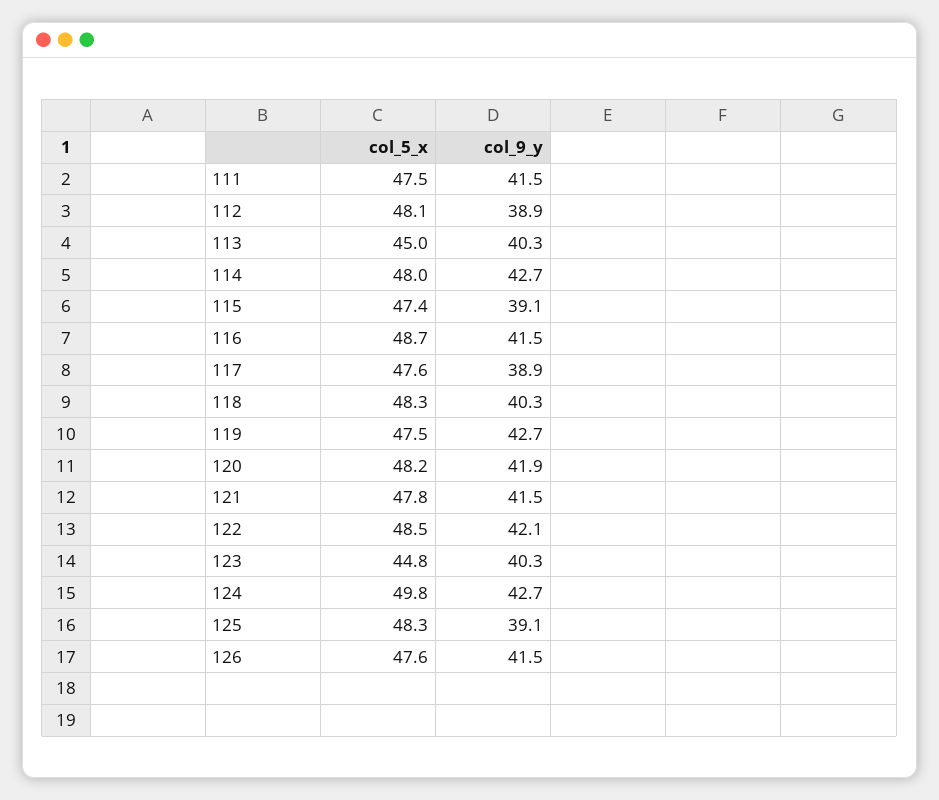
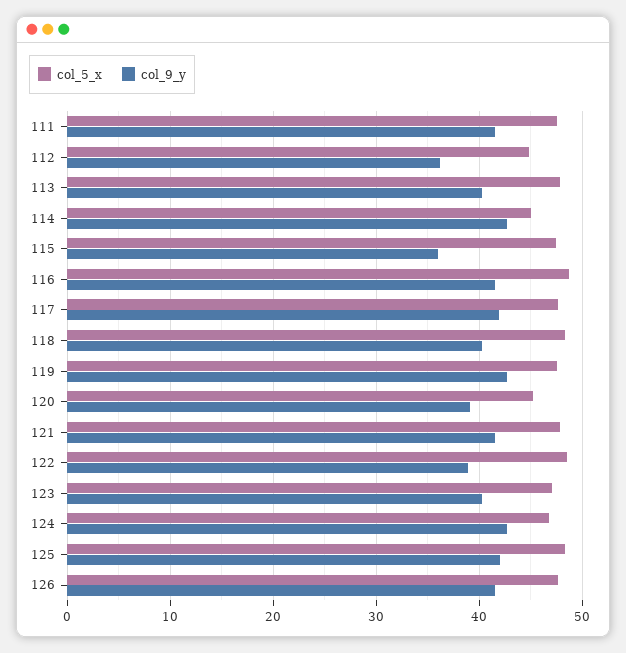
col_5_x, 112: 48.1 -> 45
col_9_y, 112: 38.9 -> 36
col_5_x, 113: 45 -> 48
col_5_x, 114: 48 -> 45
col_9_y, 115: 39.1 -> 36
col_9_y, 117: 38.9 -> 42
col_5_x, 120: 48.2 -> 45
col_9_y, 120: 41.9 -> 39
col_9_y, 122: 42.1 -> 39
col_5_x, 123: 44.8 -> 47
col_5_x, 124: 49.8 -> 47
col_9_y, 125: 39.1 -> 42

